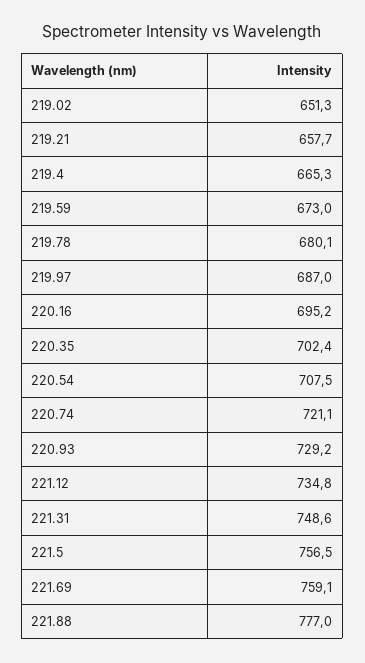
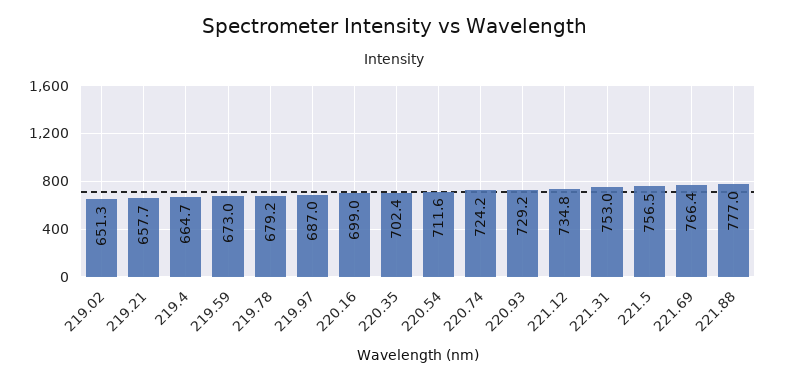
219.4: 665.3 -> 664.7
219.78: 680.1 -> 679.2
220.16: 695.2 -> 699
220.54: 707.5 -> 711.6
220.74: 721.1 -> 724.2
221.31: 748.6 -> 753
221.69: 759.1 -> 766.4

